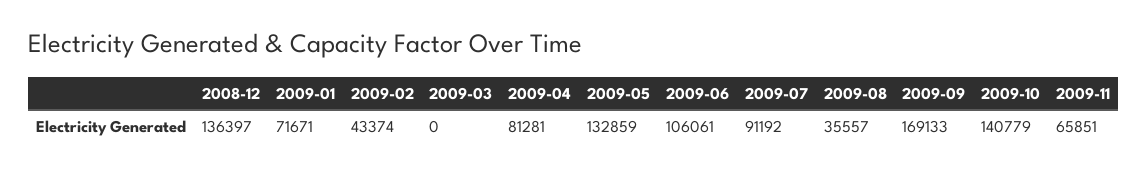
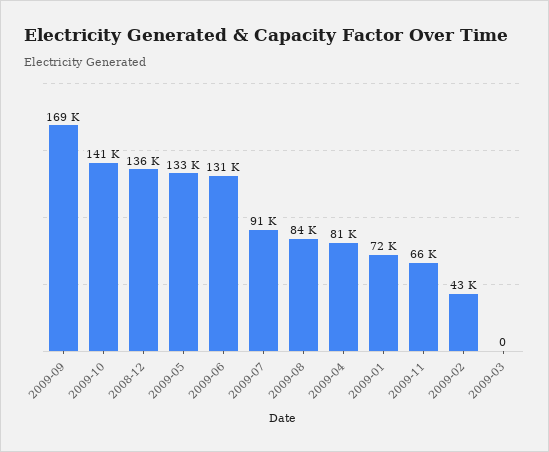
2009-06: 106061 -> 131000
2009-08: 35557 -> 84000

